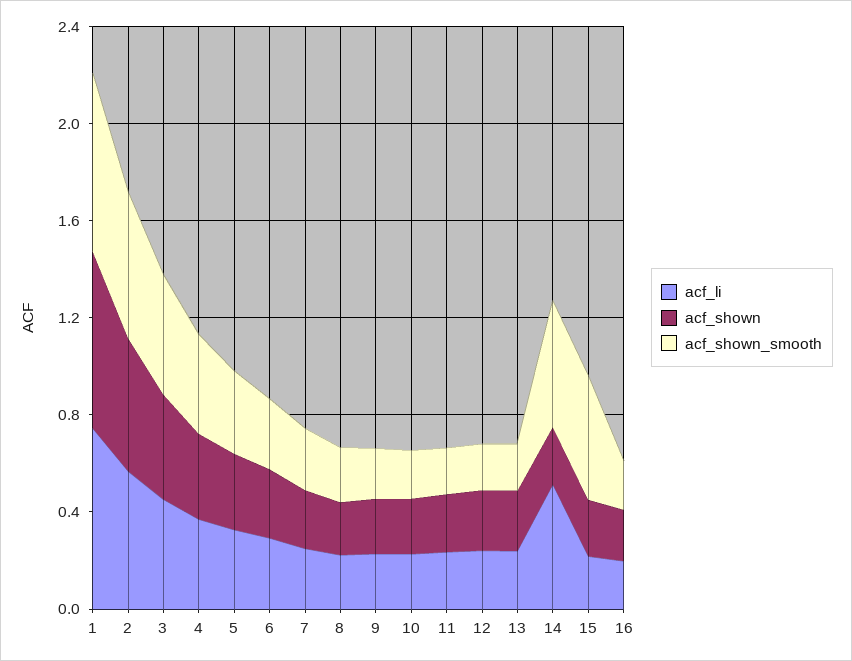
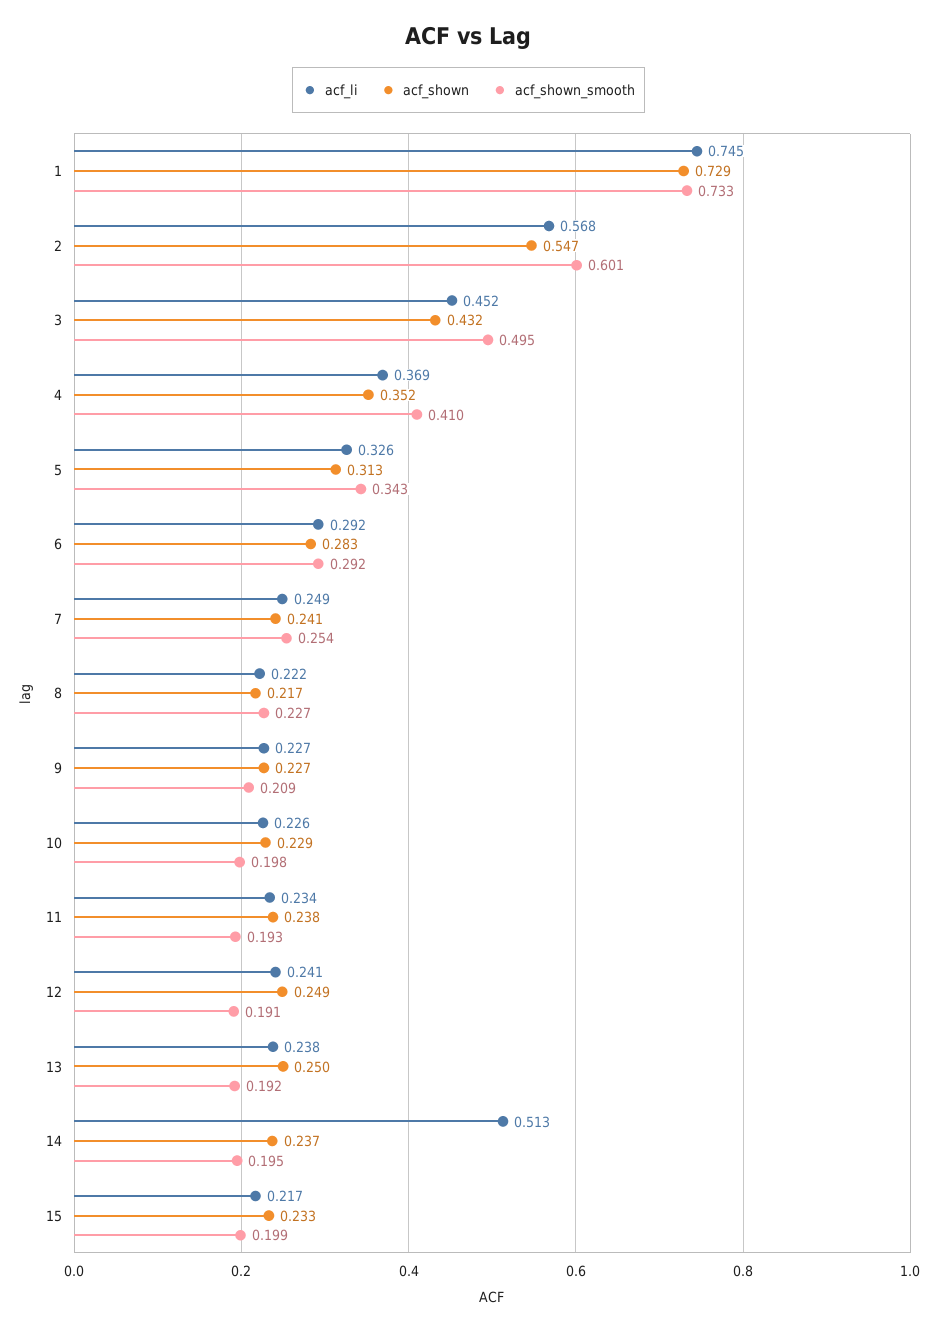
acf_shown_smooth, 14: 0.5 -> 0.195
acf_shown_smooth, 15: 0.5 -> 0.199
acf_li, 16: 0.2 -> none
acf_shown, 16: 0.2 -> none
acf_shown_smooth, 16: 0.2 -> none

